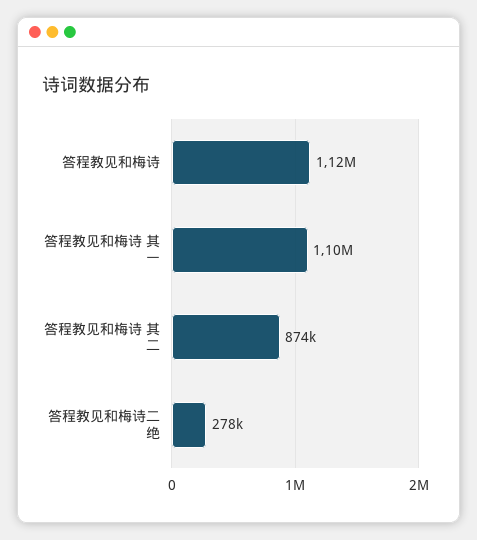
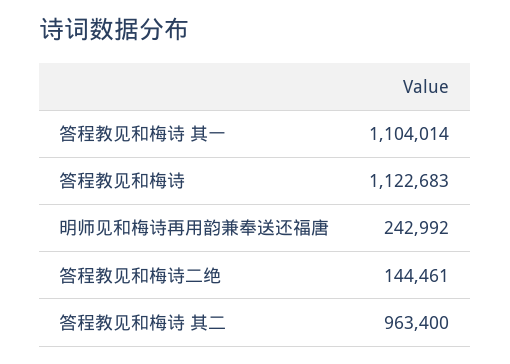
答程教见和梅诗 其二: 874000 -> 963400
答程教见和梅诗二绝: 278000 -> 144461
明师见和梅诗再用韵兼奉送还福唐: none -> 242992

